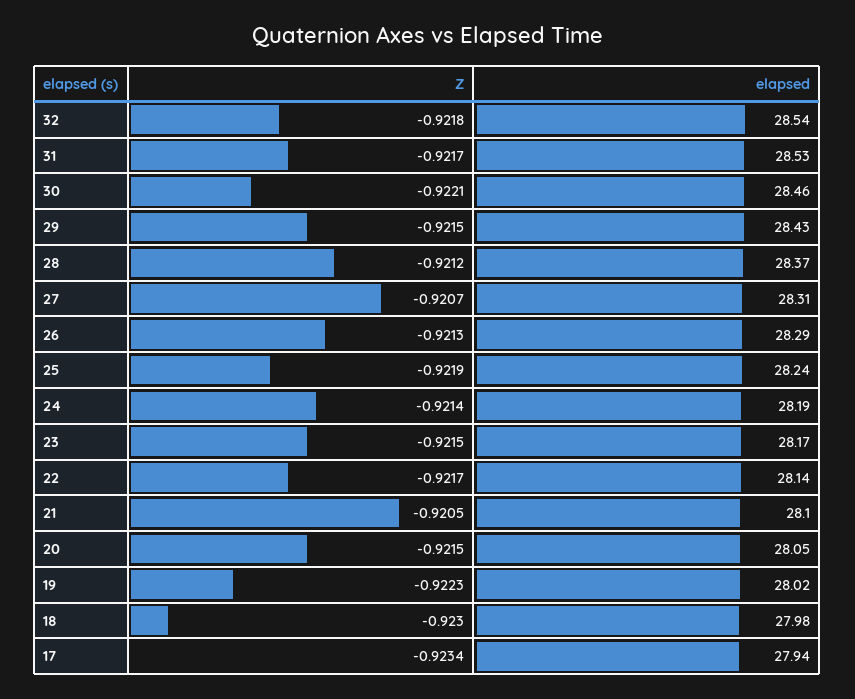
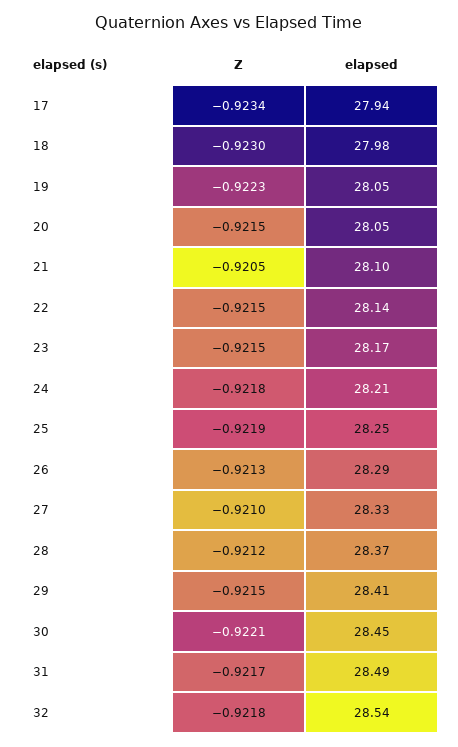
elapsed, 31: 28.53 -> 28.49
elapsed, 30: 28.46 -> 28.45
elapsed, 29: 28.43 -> 28.41
Z, 27: -0.9207 -> -0.921
elapsed, 27: 28.31 -> 28.33
elapsed, 25: 28.24 -> 28.25
Z, 24: -0.9214 -> -0.9218
elapsed, 24: 28.19 -> 28.21
Z, 22: -0.9217 -> -0.9215
elapsed, 19: 28.02 -> 28.05

